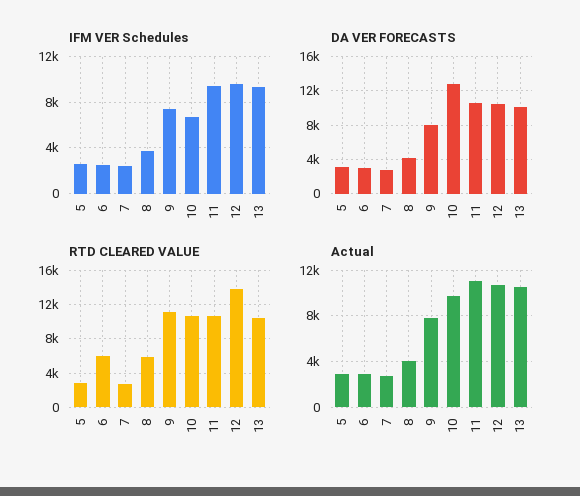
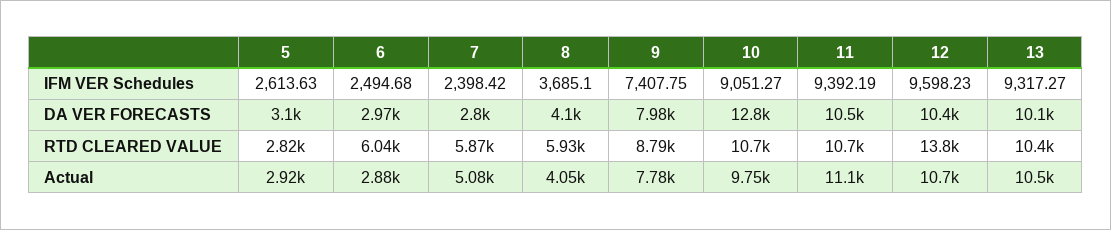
IFM VER Schedules, 10: 7000 -> 9051.27
RTD CLEARED VALUE, 7: 3000 -> 5870
RTD CLEARED VALUE, 9: 11000 -> 8790
Actual, 7: 3000 -> 5080

